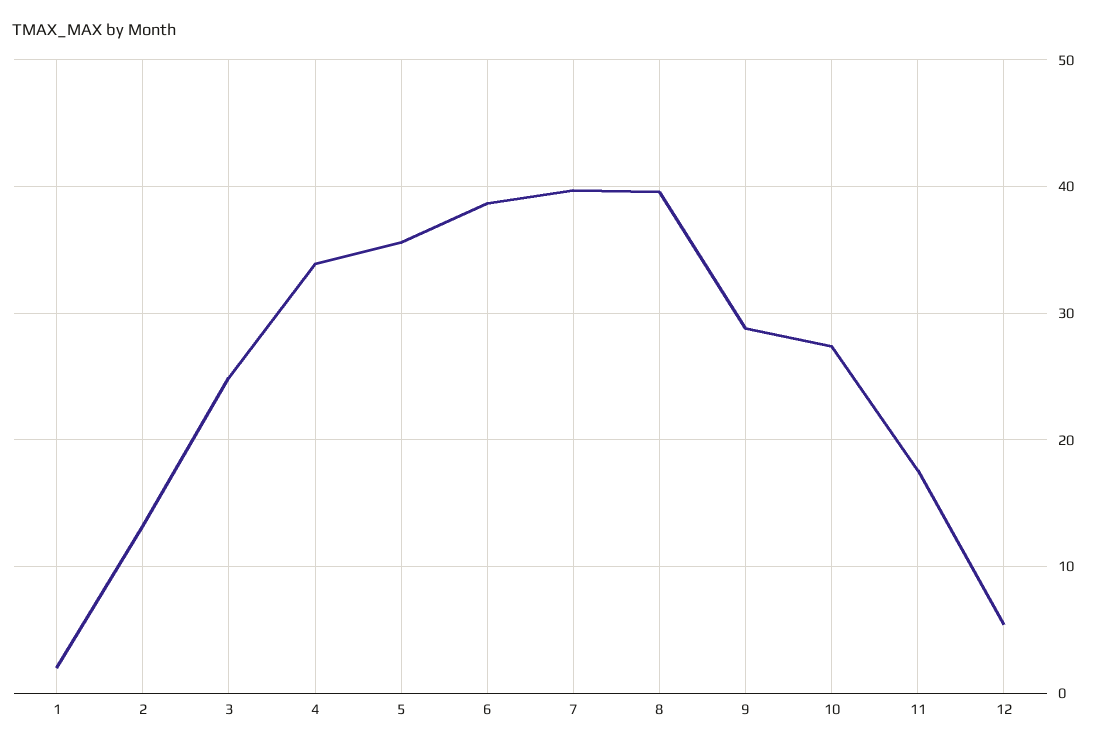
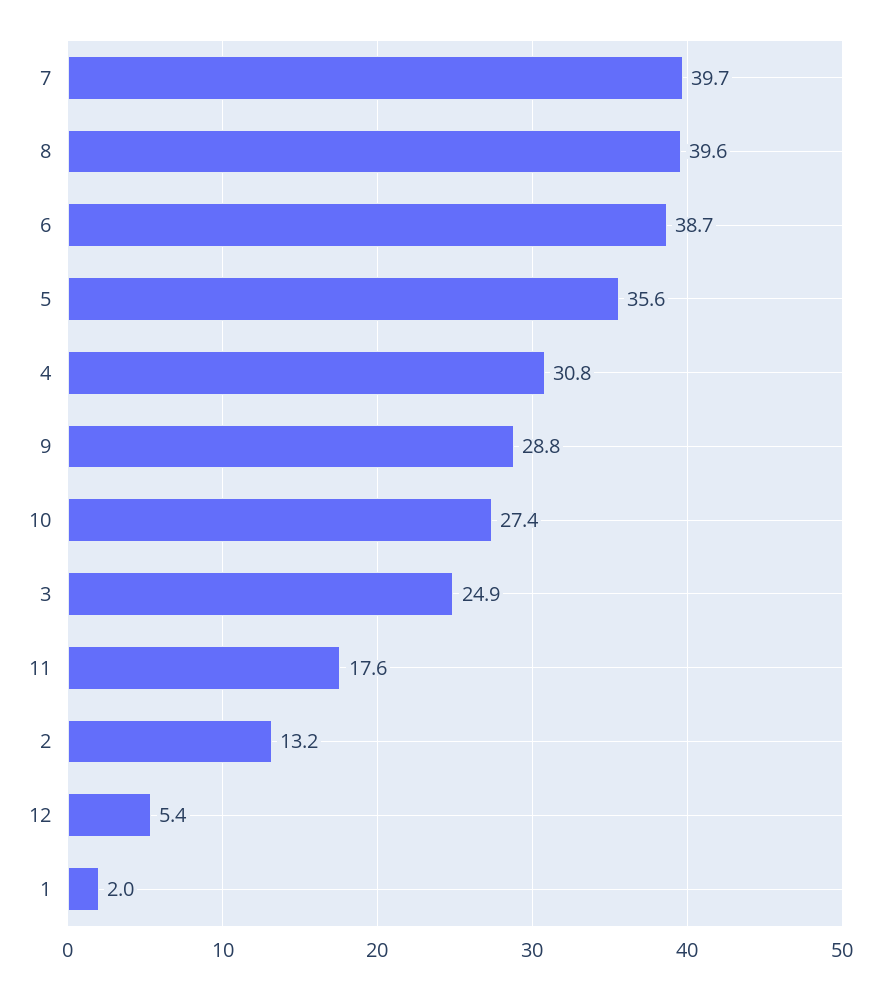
4: 34 -> 30.8

